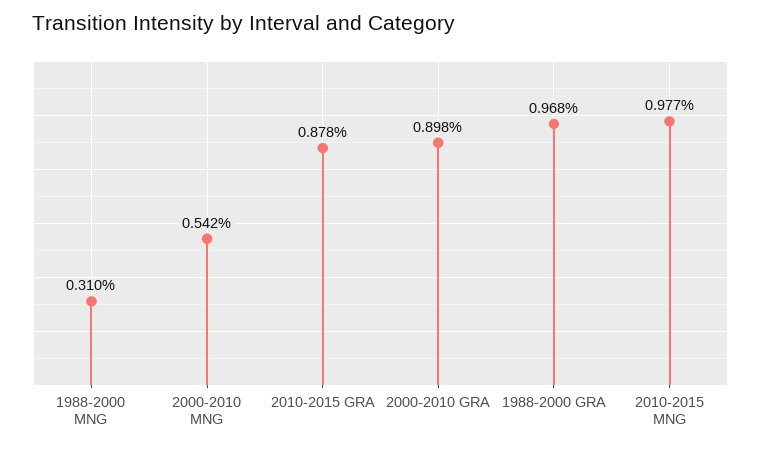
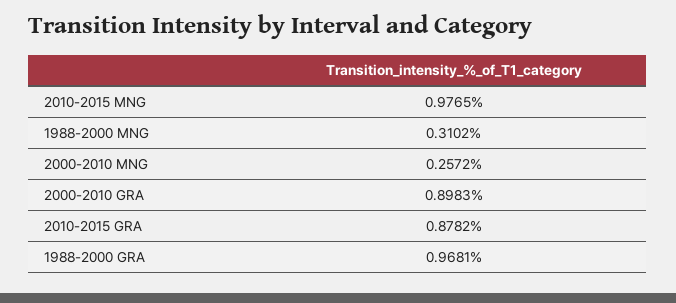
2000-2010 MNG: 0.542 -> 0.2572

